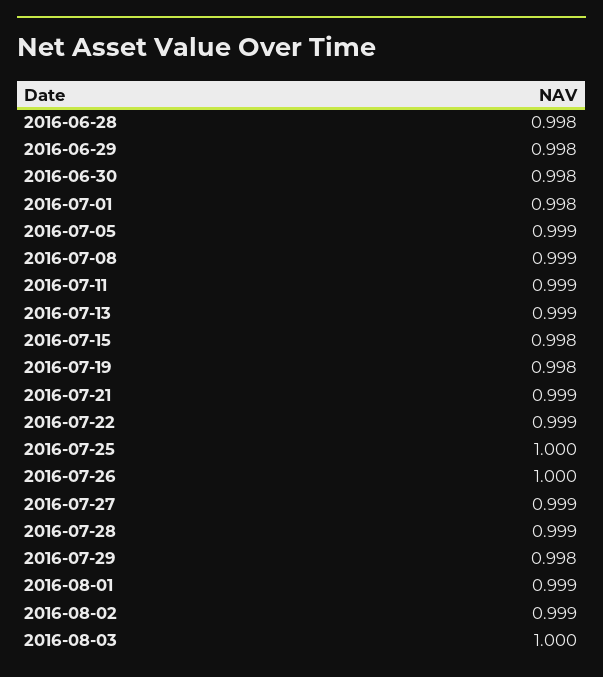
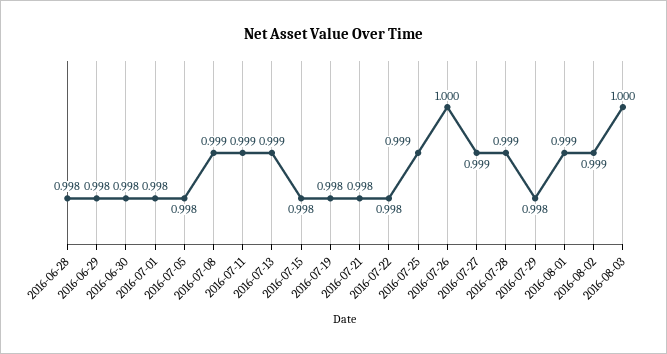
2016-07-05: 0.999 -> 0.998
2016-07-21: 0.999 -> 0.998
2016-07-22: 0.999 -> 0.998
2016-07-25: 1 -> 0.999

